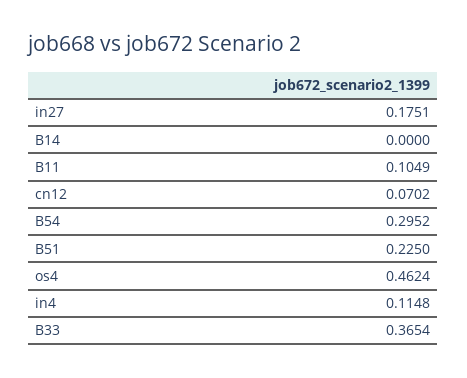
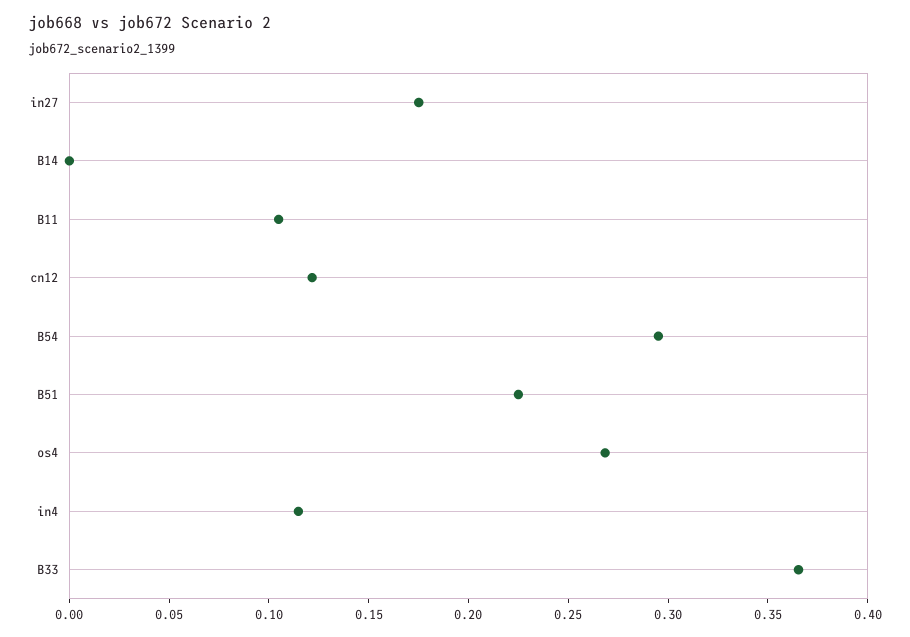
cn12: 0.0702 -> 0.12
os4: 0.4624 -> 0.27

